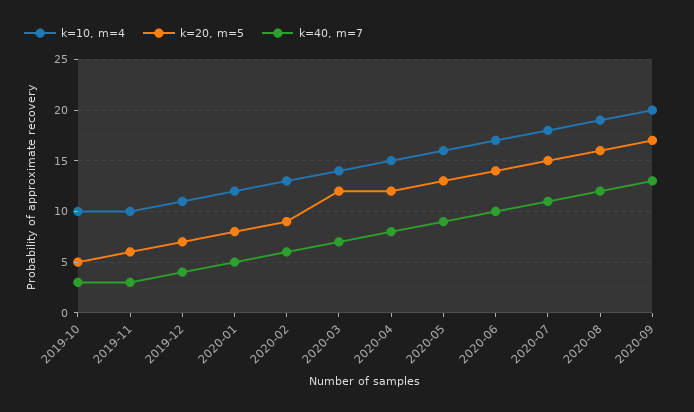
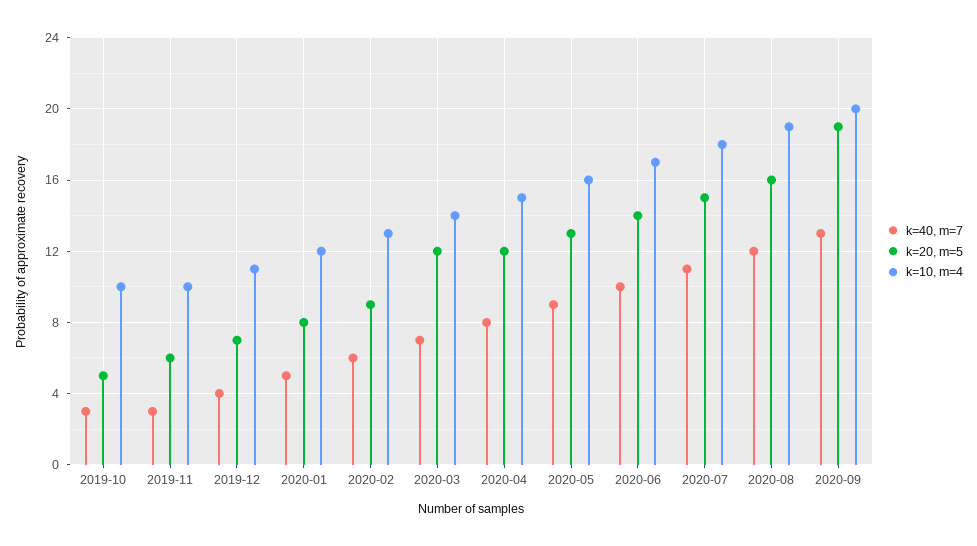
k=20, m=5, 2020-09: 17 -> 19

